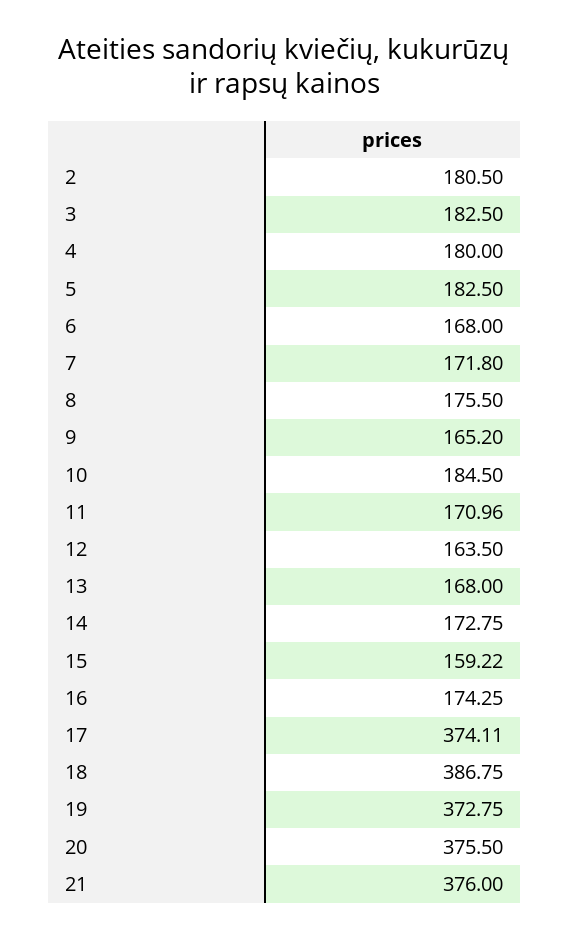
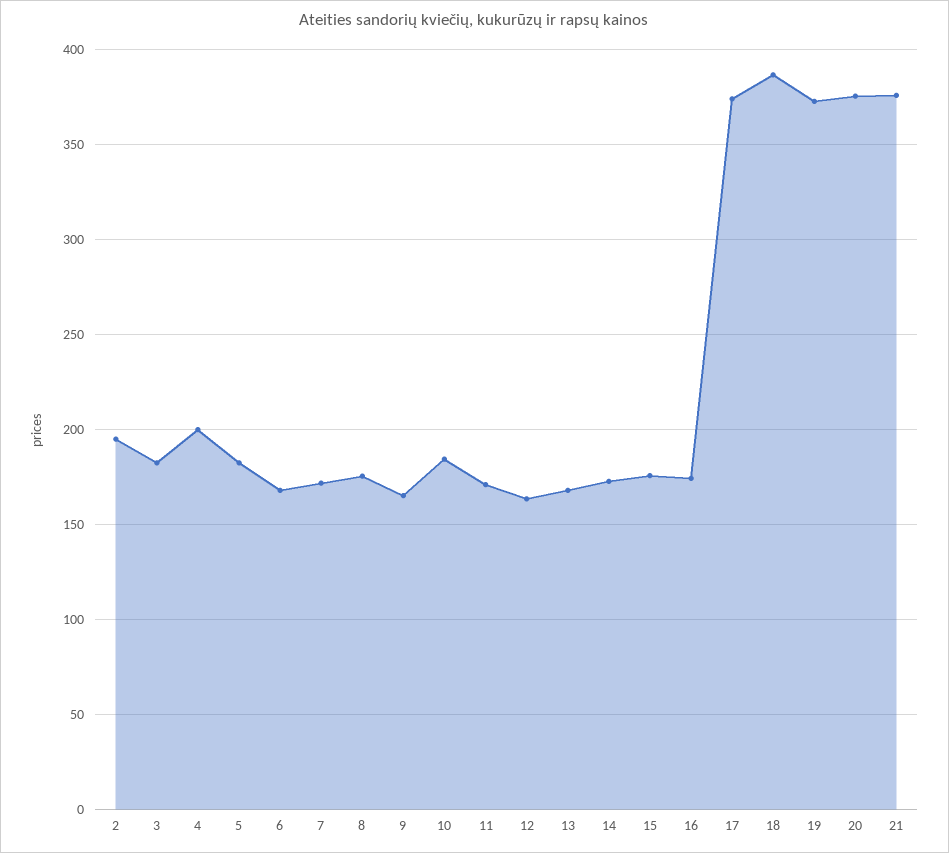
2: 180.5 -> 195
4: 180 -> 200
15: 159.22 -> 175

